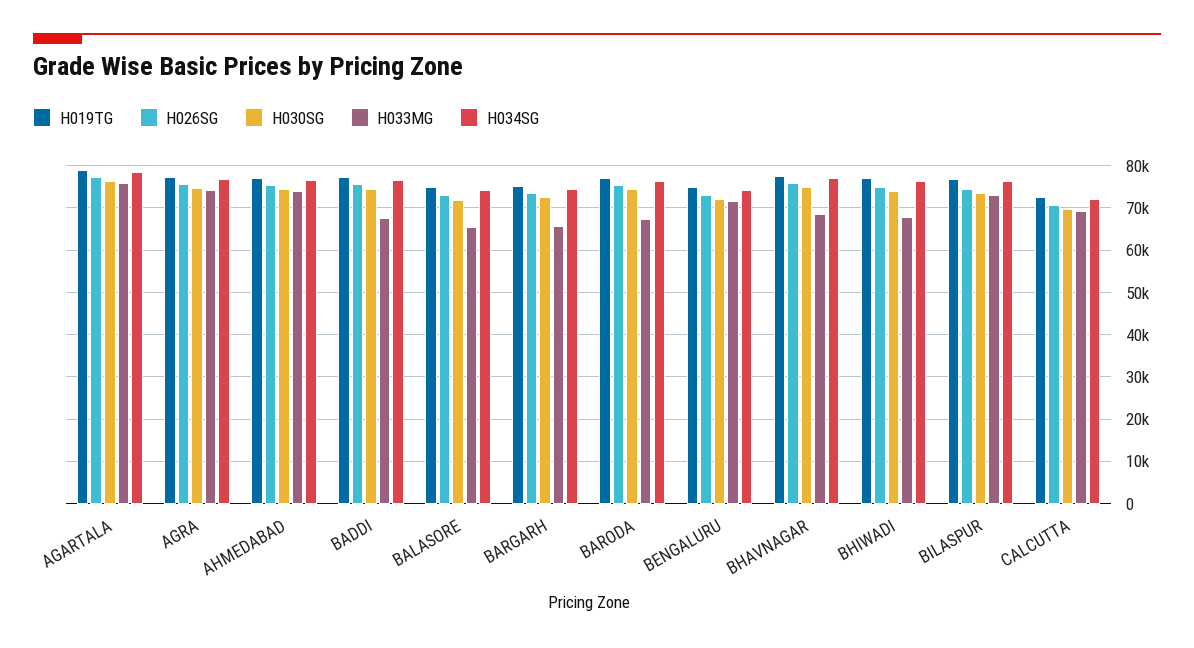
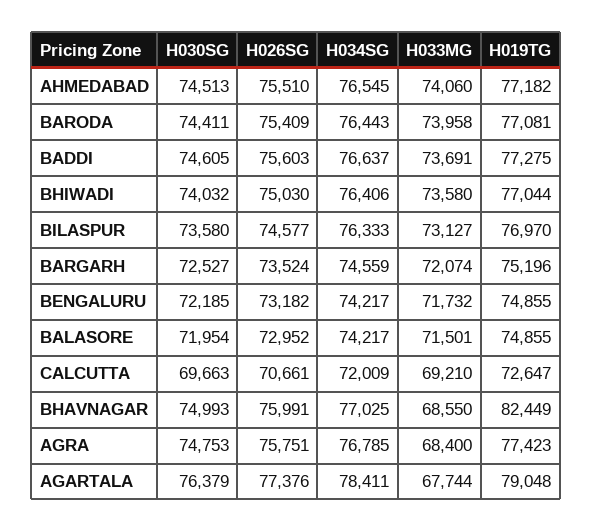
H033MG, AGARTALA: 76000 -> 67744
H033MG, AGRA: 74000 -> 68400
H033MG, BADDI: 68000 -> 73691
H033MG, BALASORE: 66000 -> 71501
H033MG, BARGARH: 66000 -> 72074
H033MG, BARODA: 68000 -> 73958
H019TG, BHAVNAGAR: 78000 -> 82449
H033MG, BHIWADI: 68000 -> 73580

